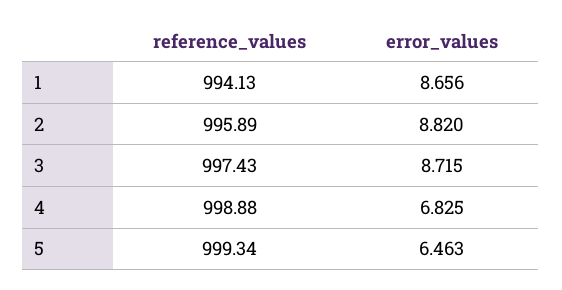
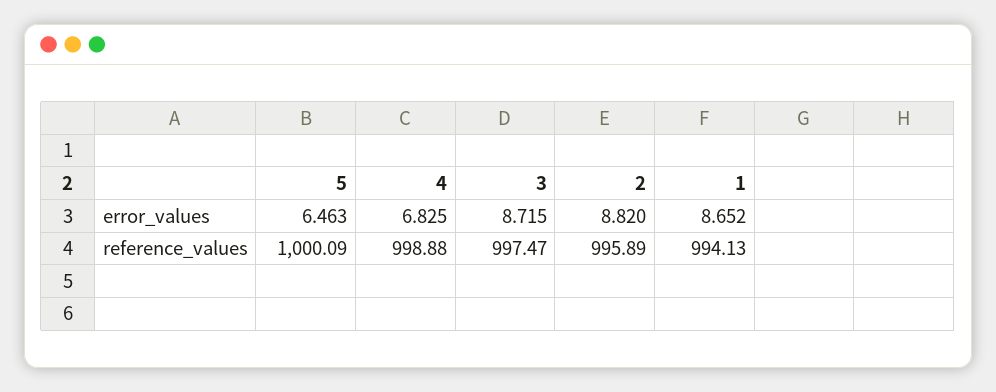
error_values, 1: 8.656 -> 8.652
reference_values, 3: 997.43 -> 997.47
reference_values, 5: 999.34 -> 1000.09

